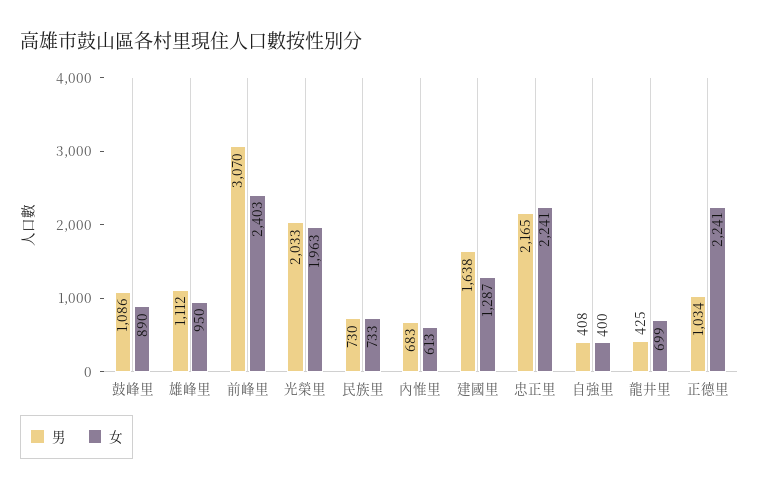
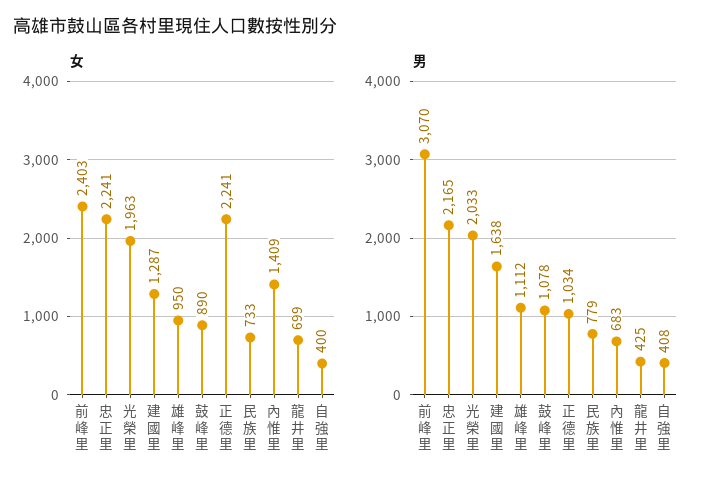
男, 鼓峰里: 1086 -> 1078
男, 民族里: 730 -> 779
女, 內惟里: 613 -> 1409

